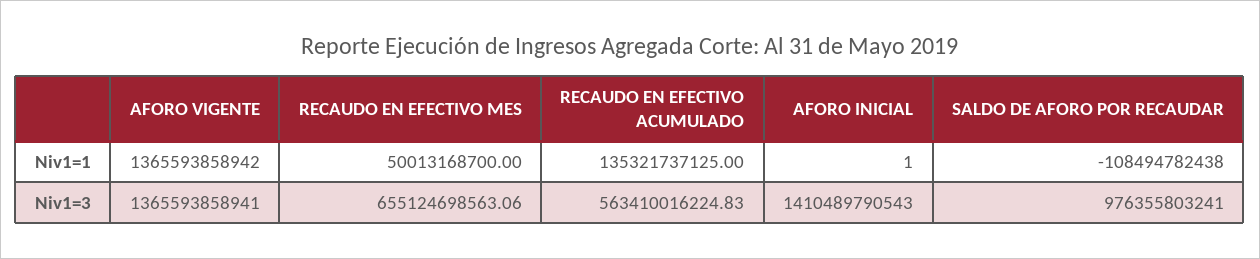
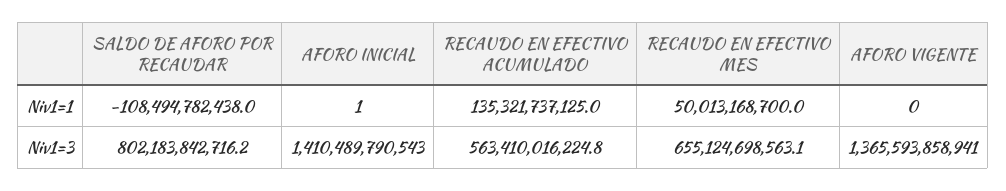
AFORO VIGENTE, Niv1=1: 1365593858942 -> 0
SALDO DE AFORO POR RECAUDAR, Niv1=3: 976355803241 -> 802183842716.2

